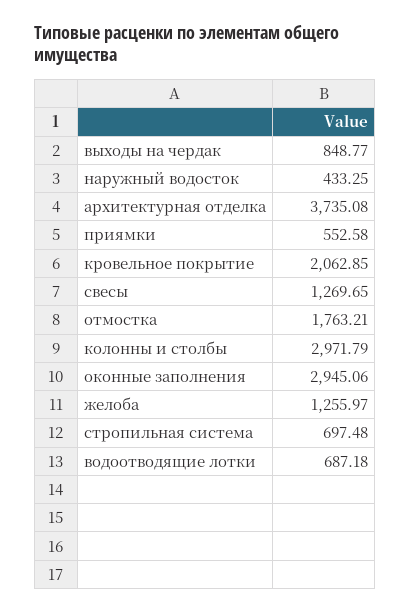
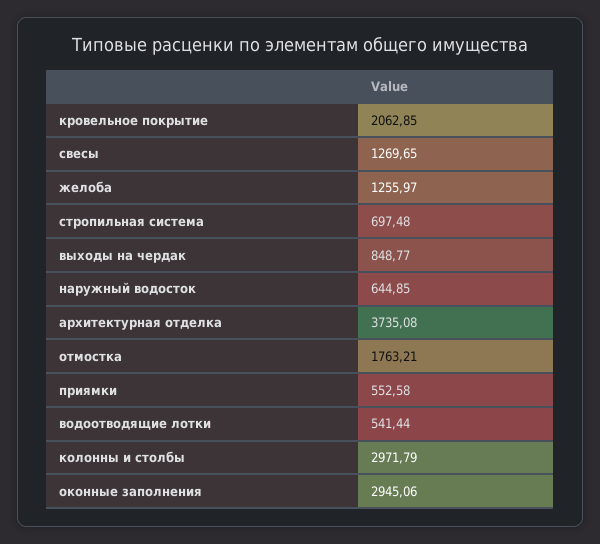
наружный водосток: 433.25 -> 644.85
водоотводящие лотки: 687.18 -> 541.44

